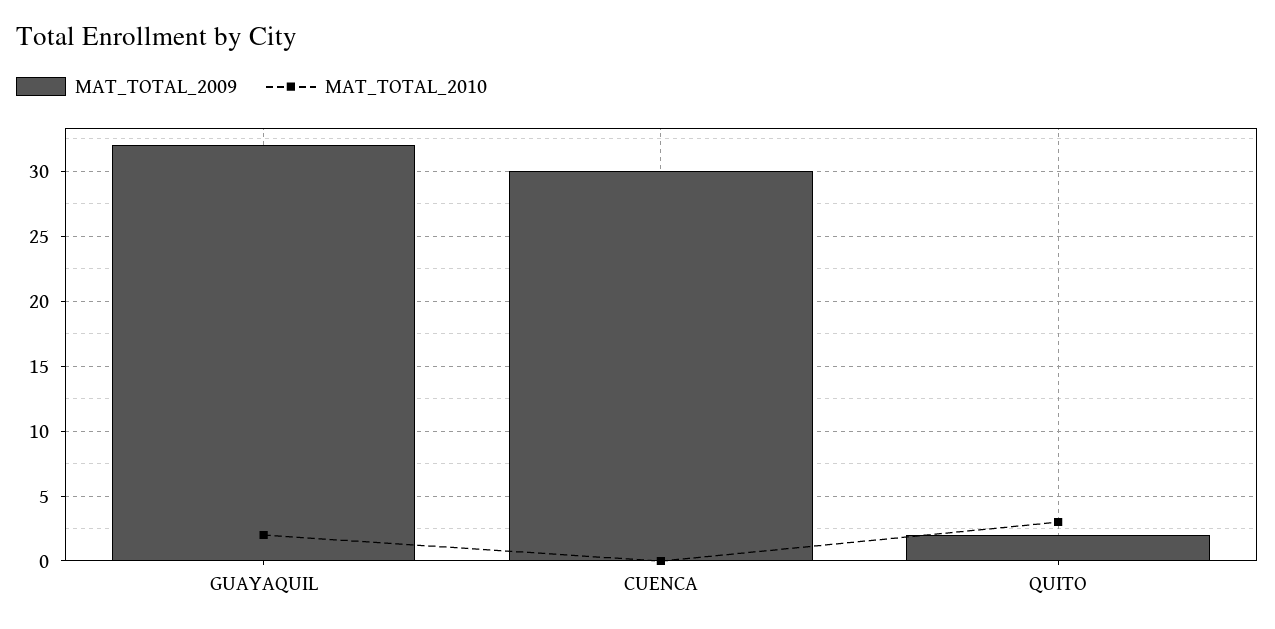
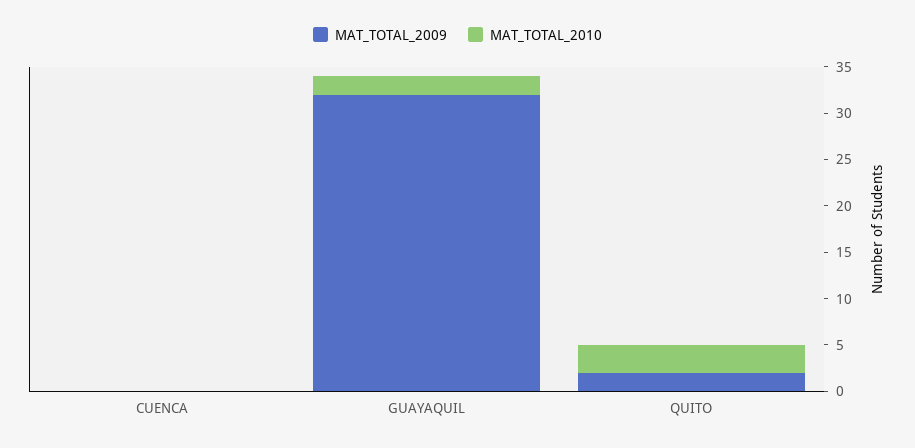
MAT_TOTAL_2009, CUENCA: 30 -> 0

